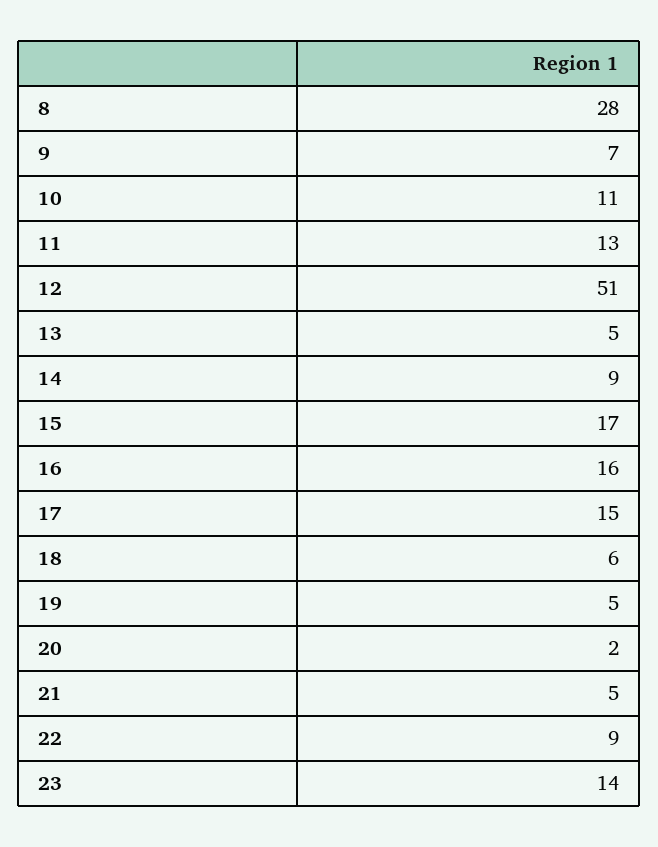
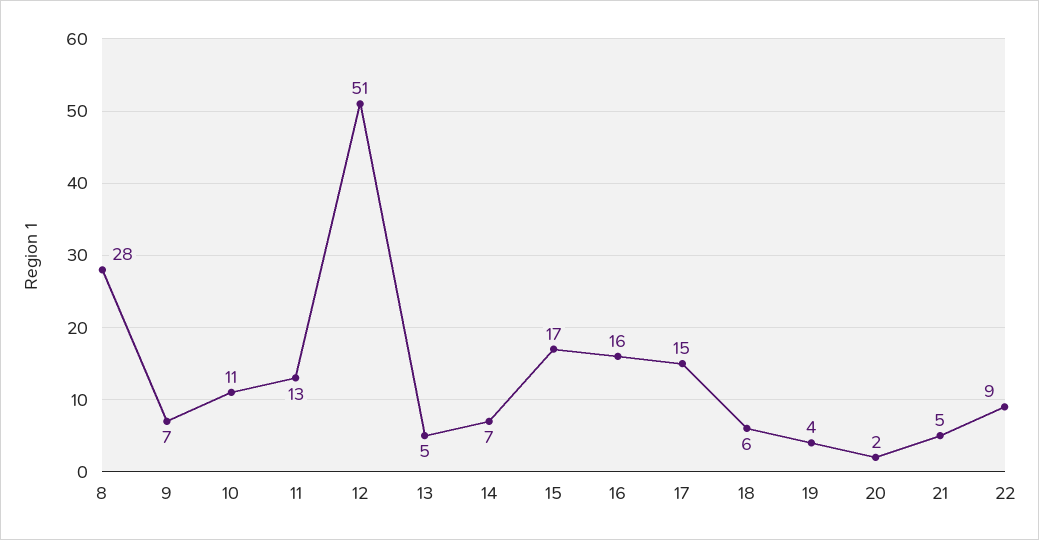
14: 9 -> 7
19: 5 -> 4
23: 14 -> none

